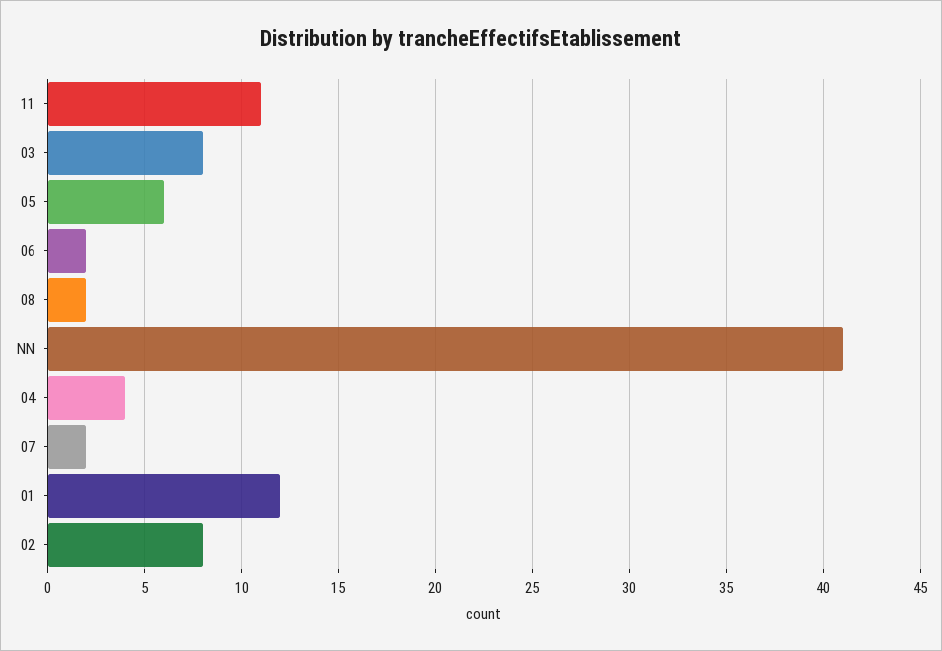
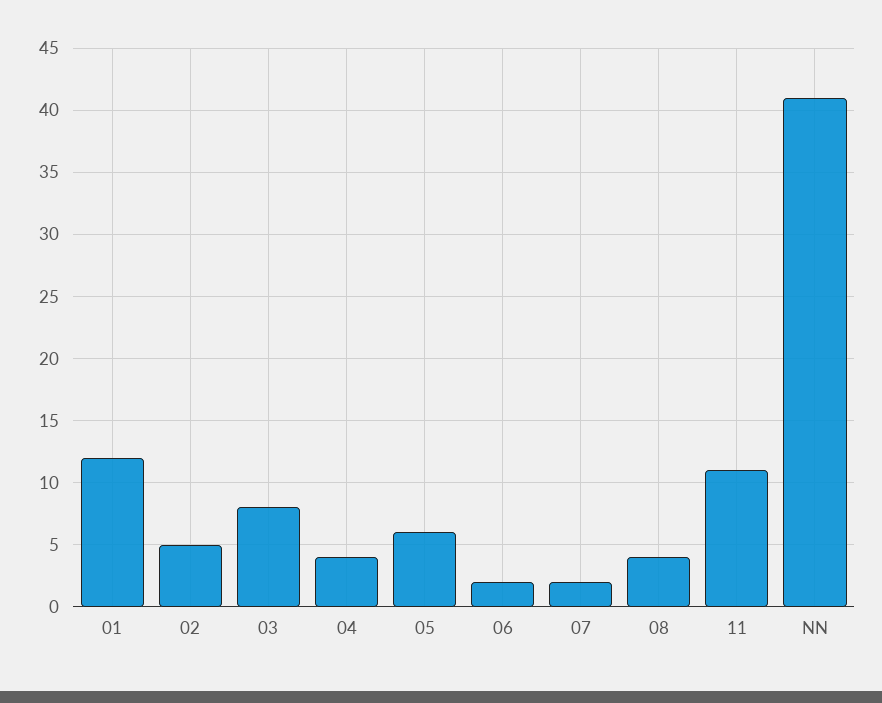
08: 2 -> 4
02: 8 -> 5

